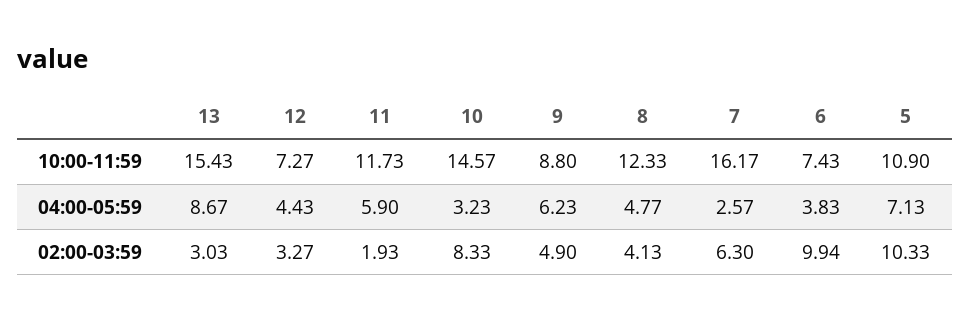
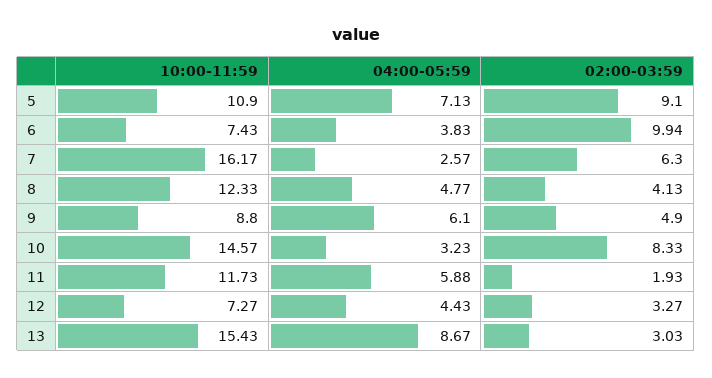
11, 04:00-05:59: 5.9 -> 5.88
9, 04:00-05:59: 6.23 -> 6.1
5, 02:00-03:59: 10.33 -> 9.1

